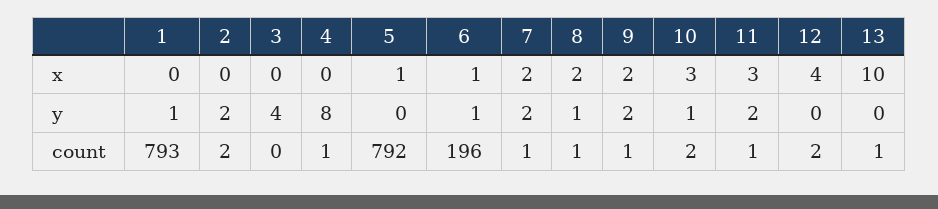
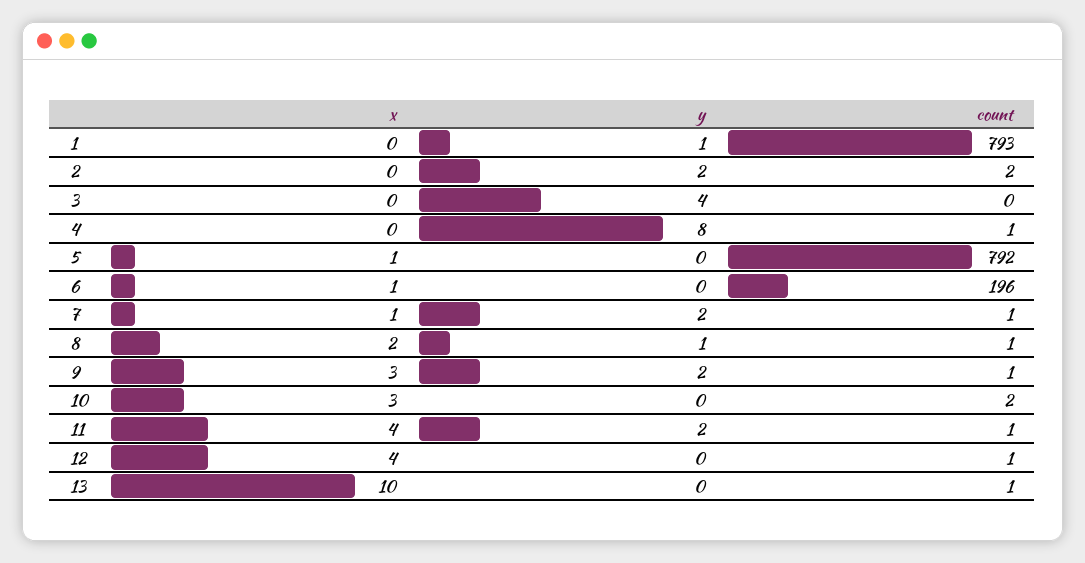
7, x: 2 -> 1
9, x: 2 -> 3
11, x: 3 -> 4
6, y: 1 -> 0
10, y: 1 -> 0
12, count: 2 -> 1

